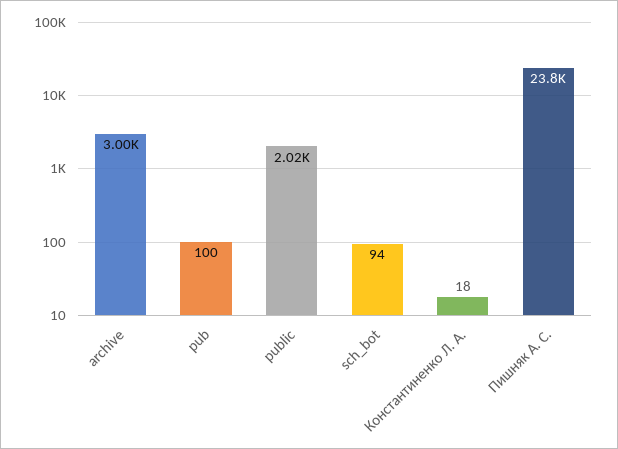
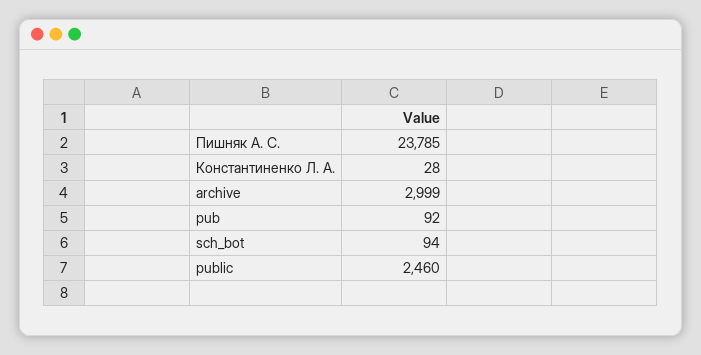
pub: 100 -> 92
public: 2020 -> 2460
Константиненко Л. А.: 18 -> 28

